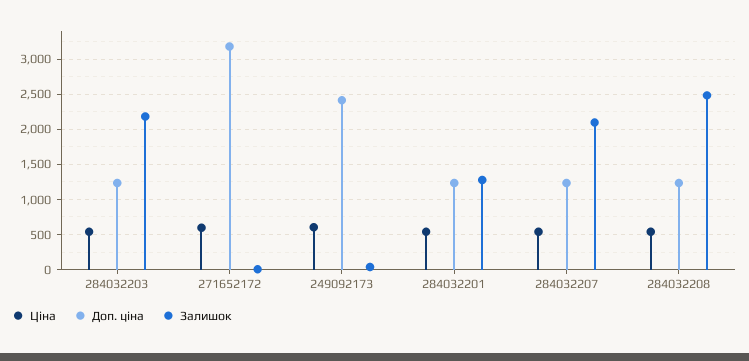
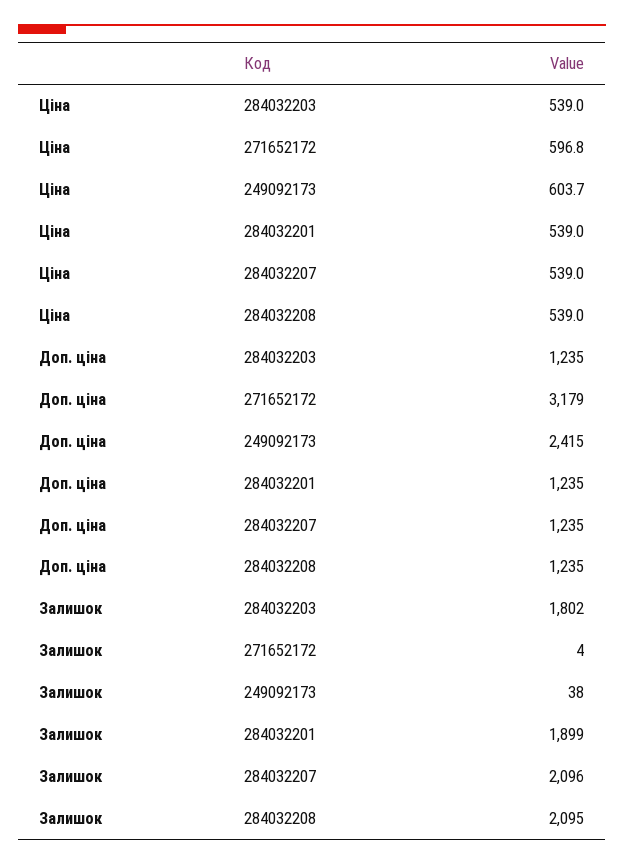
Залишок, 284032203: 2200 -> 1802
Залишок, 284032201: 1300 -> 1899
Залишок, 284032208: 2500 -> 2095

